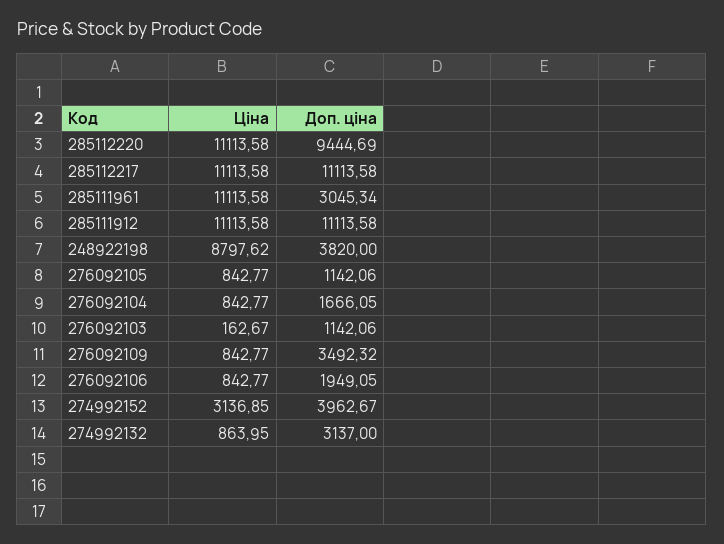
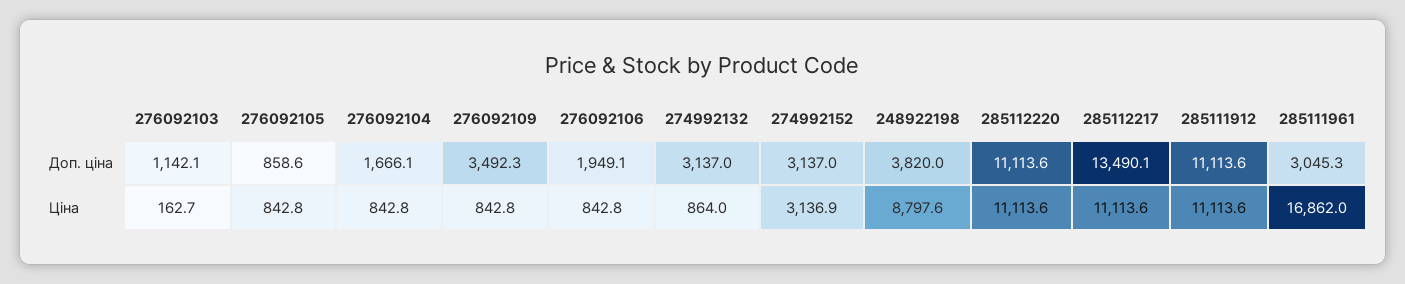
Доп. ціна, 285112220: 9444.69 -> 11113.6
Доп. ціна, 285112217: 11113.58 -> 13490.1
Ціна, 285111961: 11113.58 -> 16862
Доп. ціна, 276092105: 1142.06 -> 858.6
Доп. ціна, 274992152: 3962.67 -> 3137

